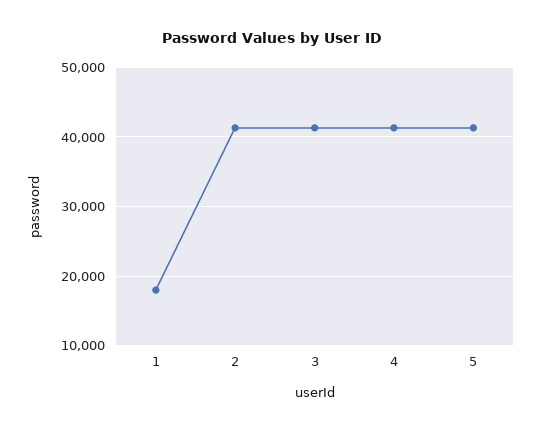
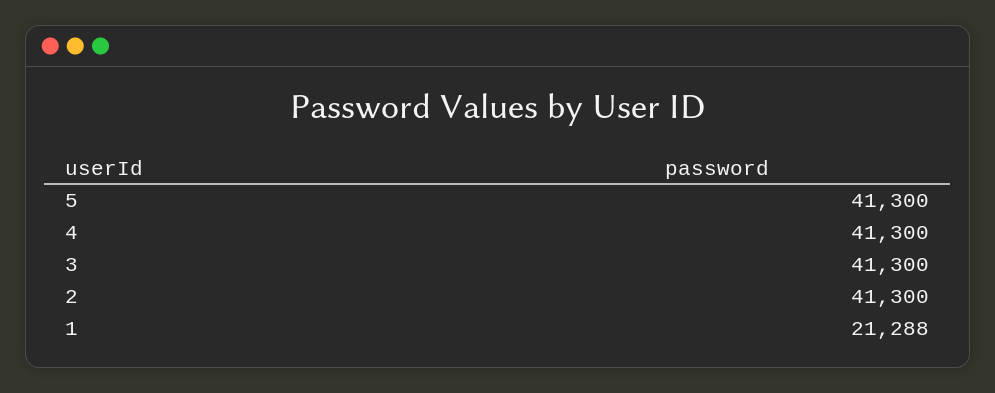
1: 18000 -> 21288

